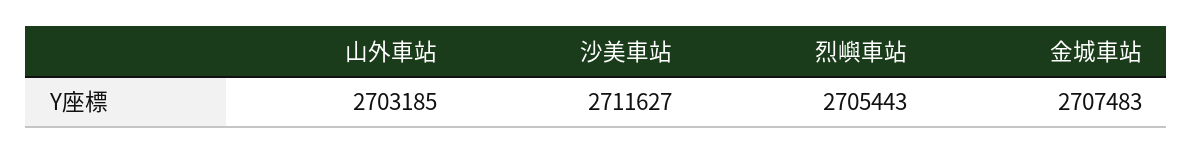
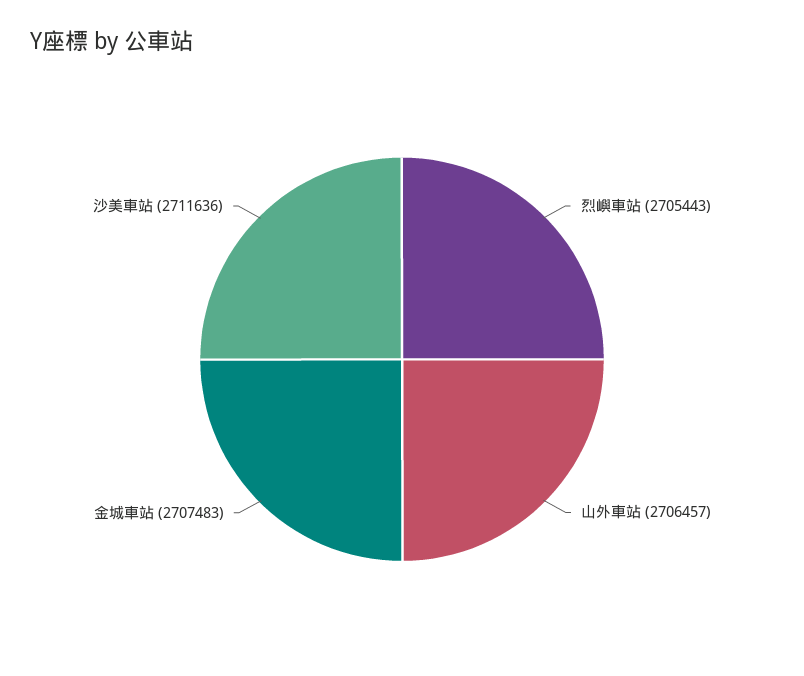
山外車站: 2703185 -> 2706457
沙美車站: 2711627 -> 2711636

